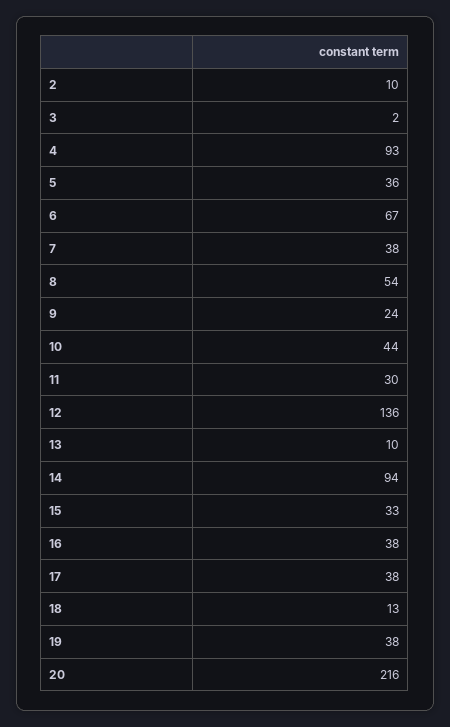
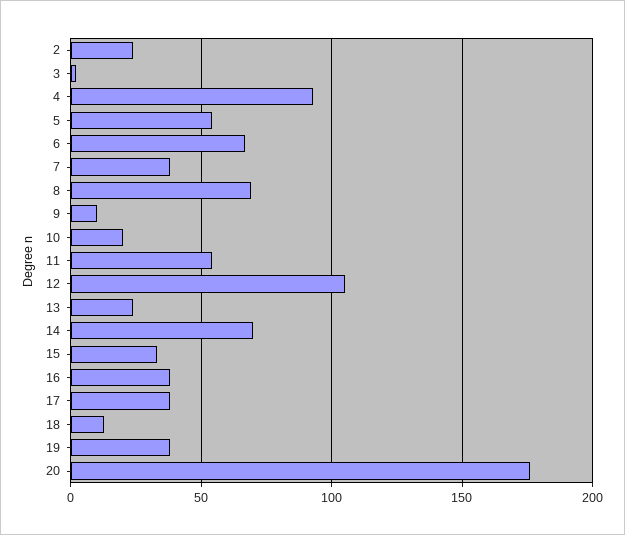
2: 10 -> 25
5: 36 -> 55
8: 54 -> 70
9: 24 -> 10
10: 44 -> 20
11: 30 -> 55
12: 136 -> 105
13: 10 -> 25
14: 94 -> 70
20: 216 -> 175

